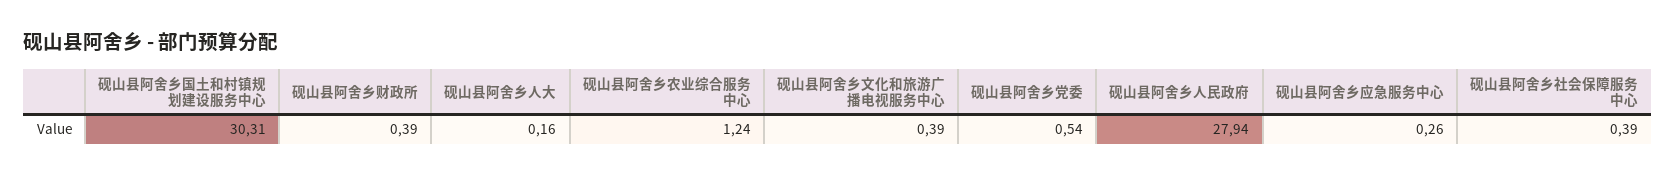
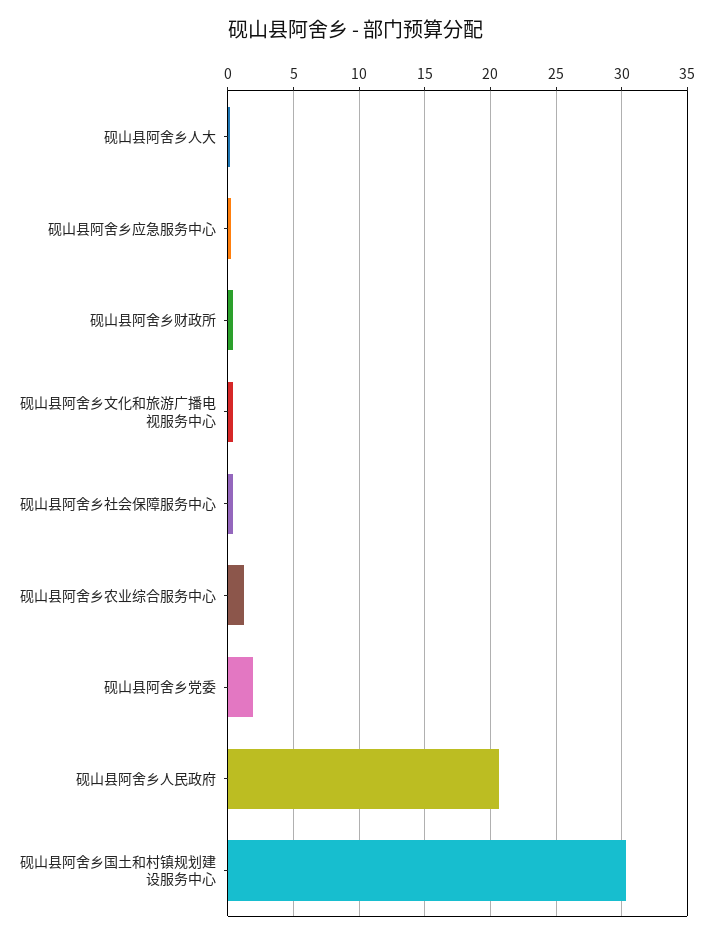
砚山县阿舍乡党委: 0.54 -> 2
砚山县阿舍乡人民政府: 27.94 -> 20.5

